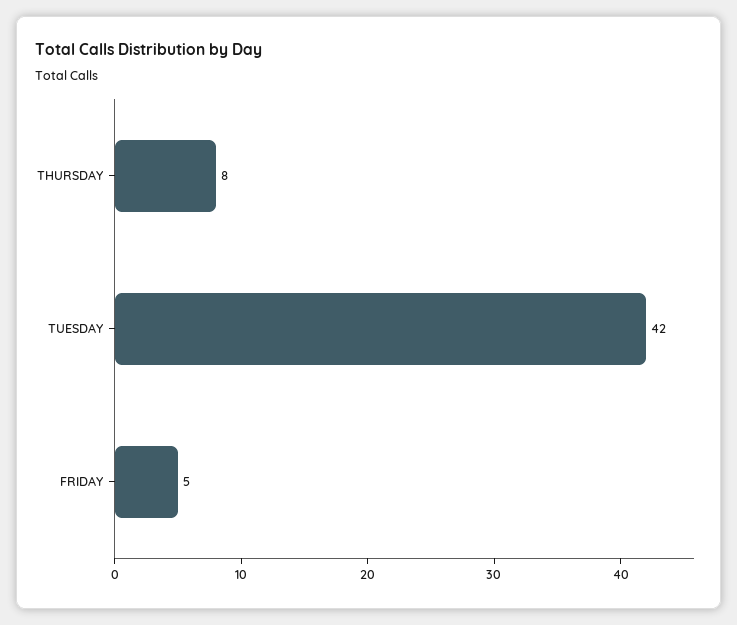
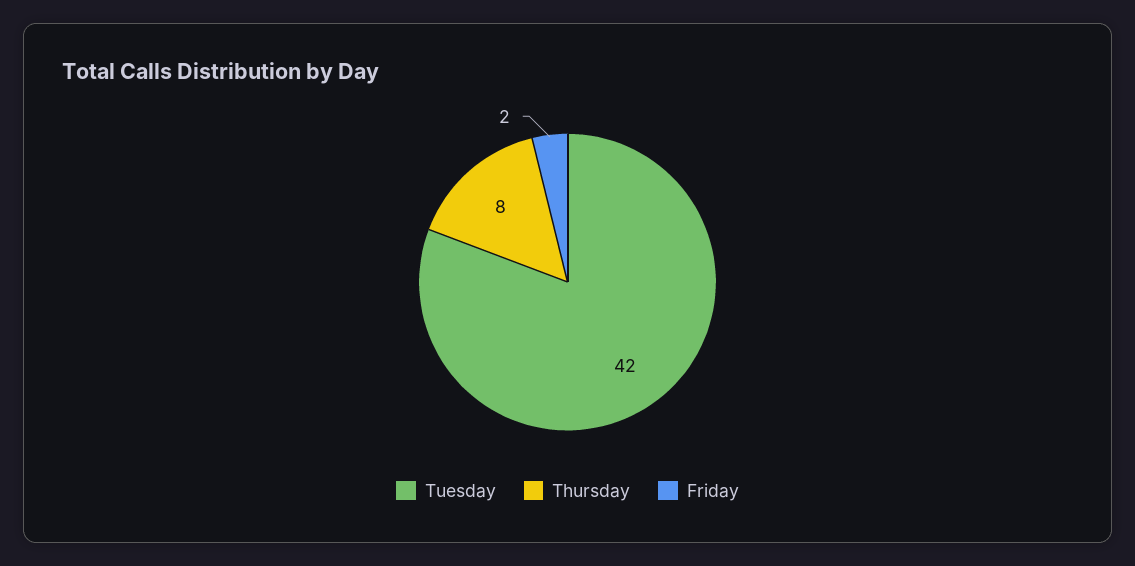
FRIDAY: 5 -> 2

